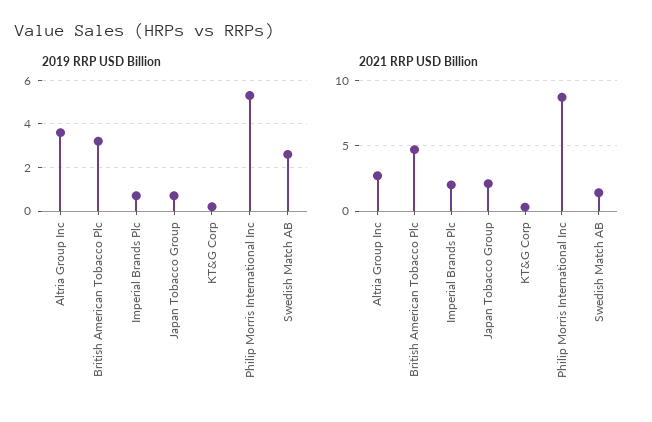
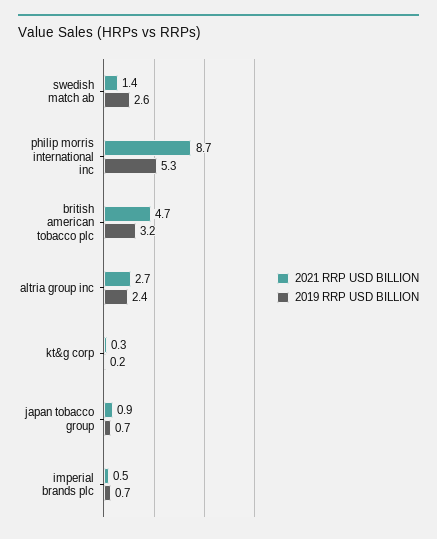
2019 RRP USD Billion, Altria Group Inc: 3.5 -> 2.4
2021 RRP USD Billion, Imperial Brands Plc: 2 -> 0.5
2021 RRP USD Billion, Japan Tobacco Group: 2 -> 0.9

